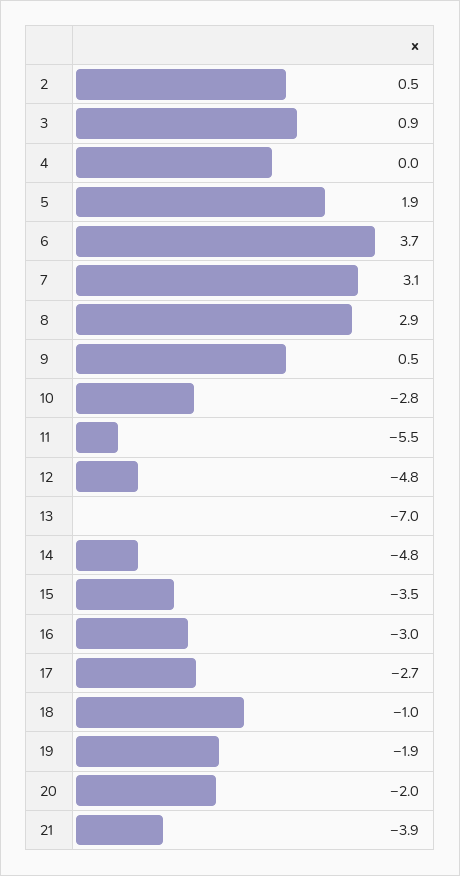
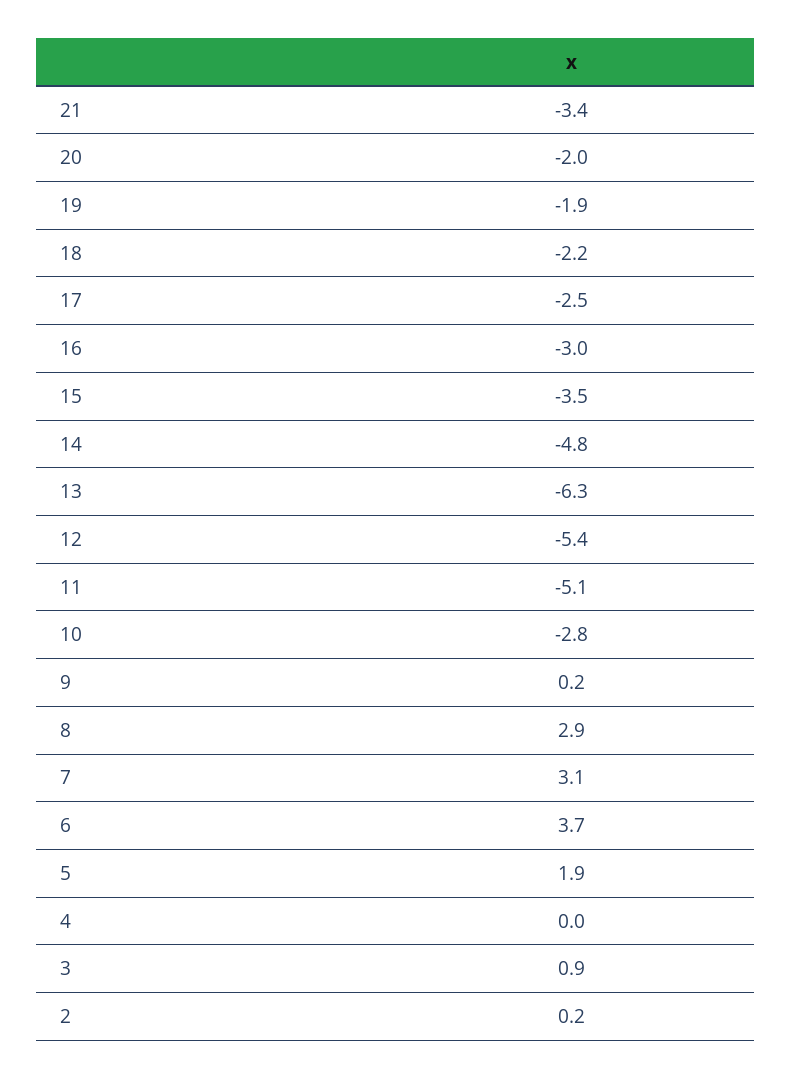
2: 0.5 -> 0.2
9: 0.5 -> 0.2
11: -5.5 -> -5.1
12: -4.8 -> -5.4
13: -7 -> -6.3
17: -2.7 -> -2.5
18: -1 -> -2.2
21: -3.9 -> -3.4

